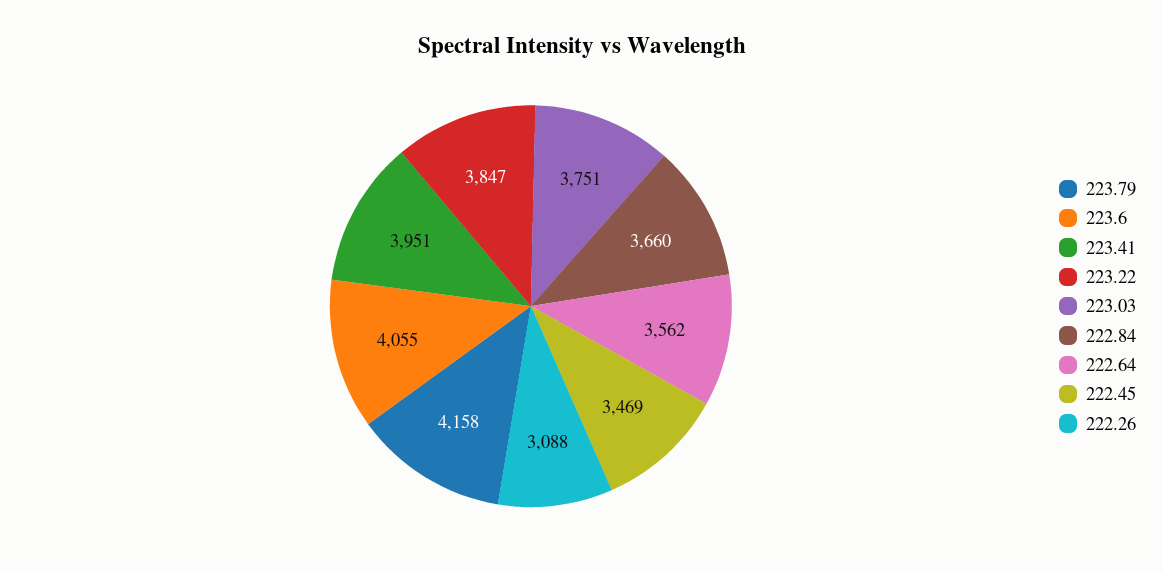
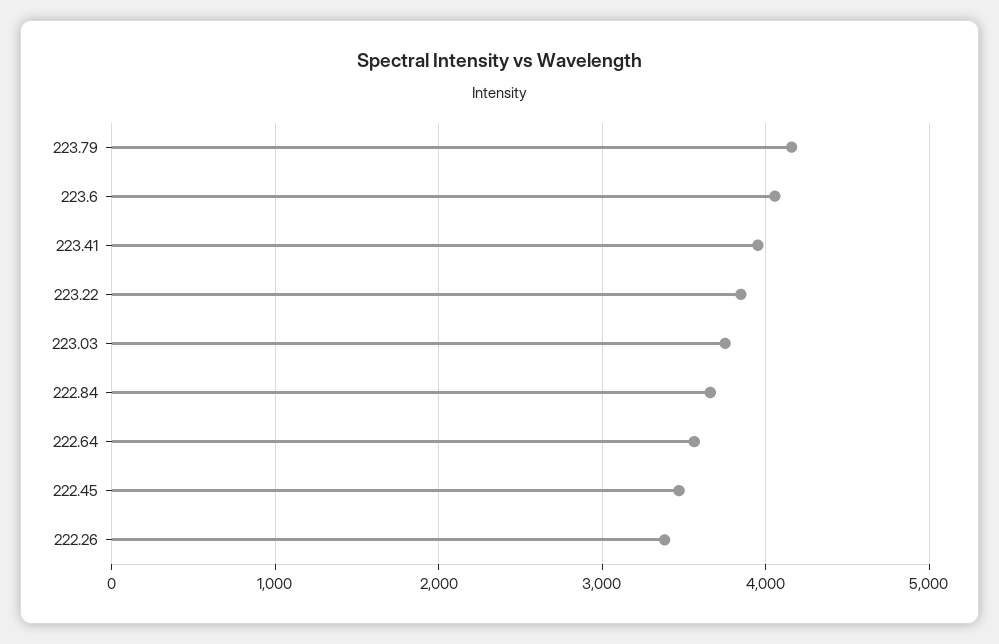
222.26: 3088 -> 3400

